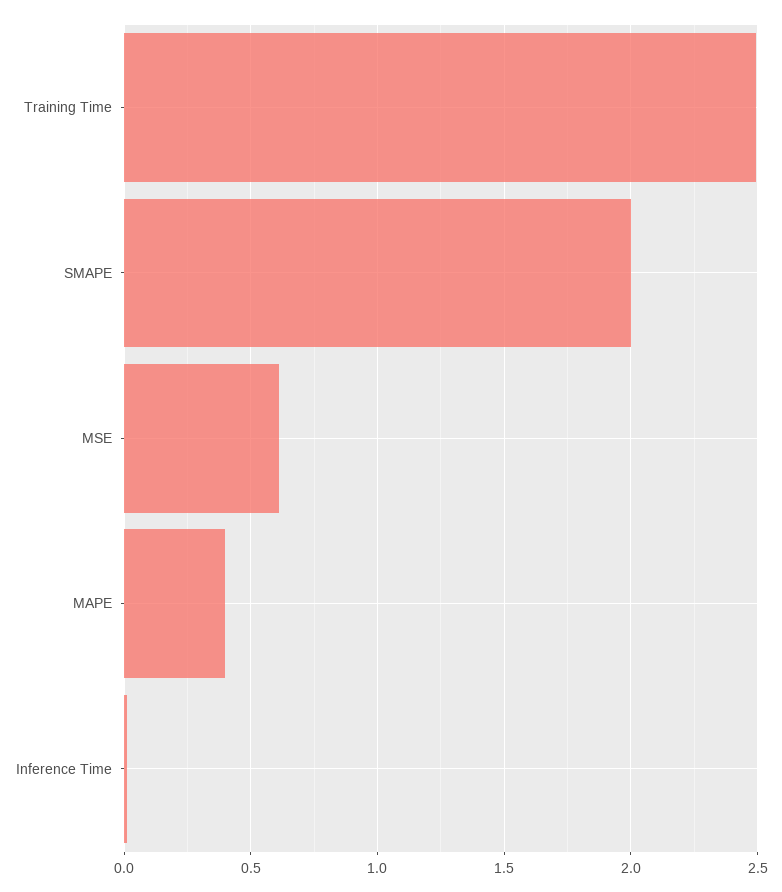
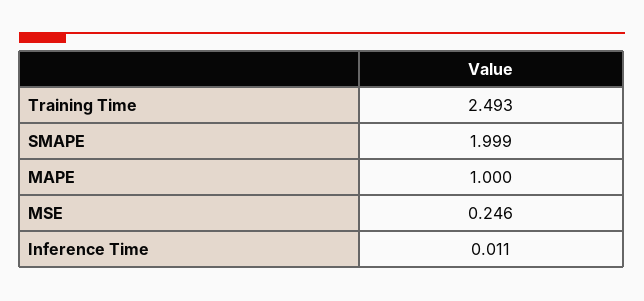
MSE: 0.6 -> 0.246
MAPE: 0.4 -> 1

